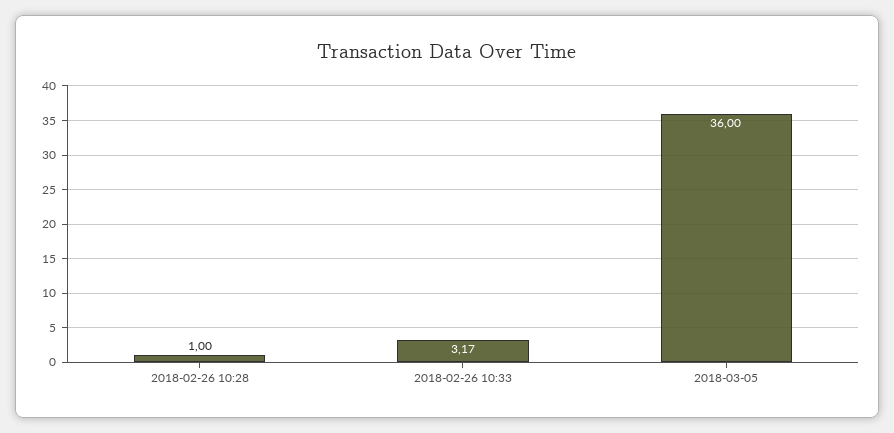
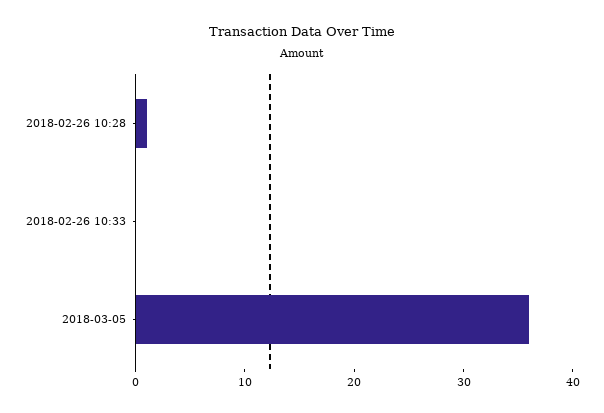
2018-02-26 10:33: 3.17 -> 0

